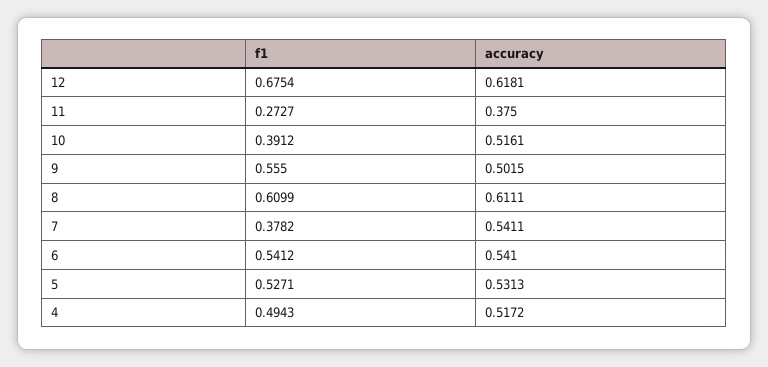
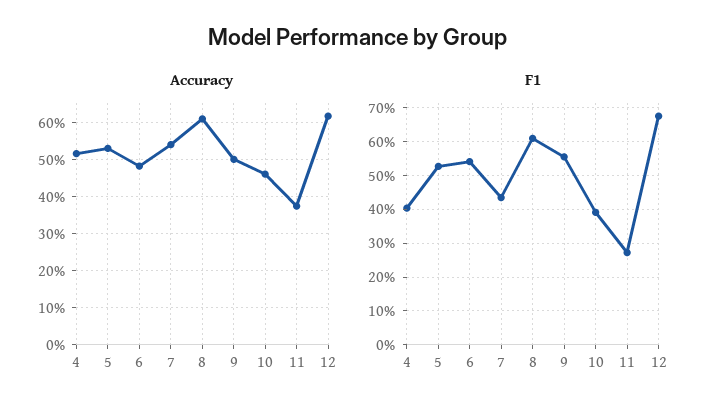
accuracy, 10: 0.5161 -> 0.46
f1, 7: 0.3782 -> 0.44
accuracy, 6: 0.541 -> 0.48
f1, 4: 0.4943 -> 0.4

